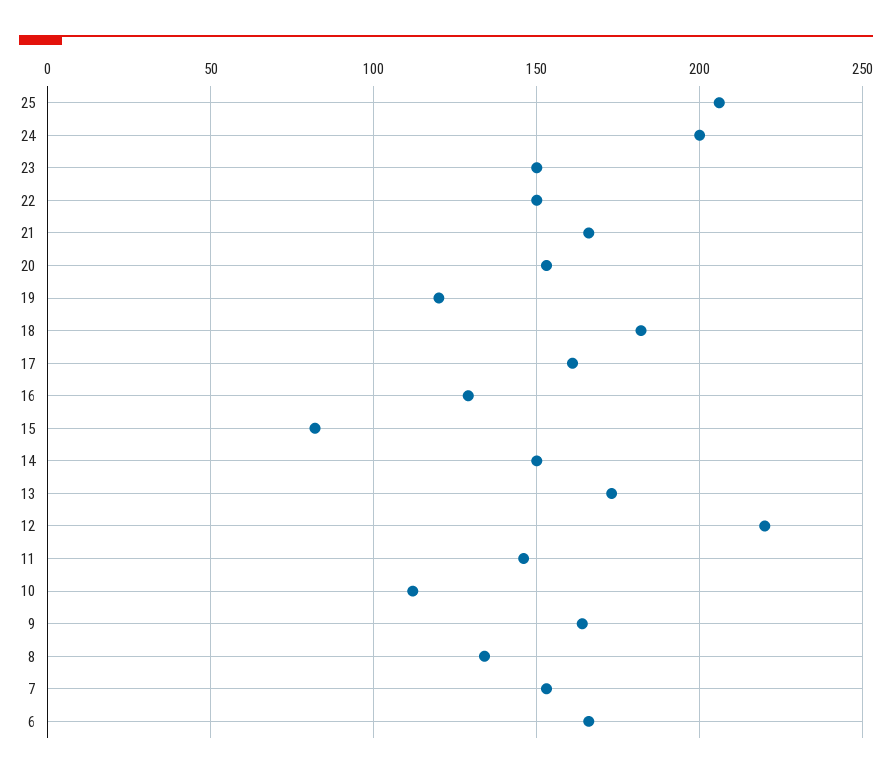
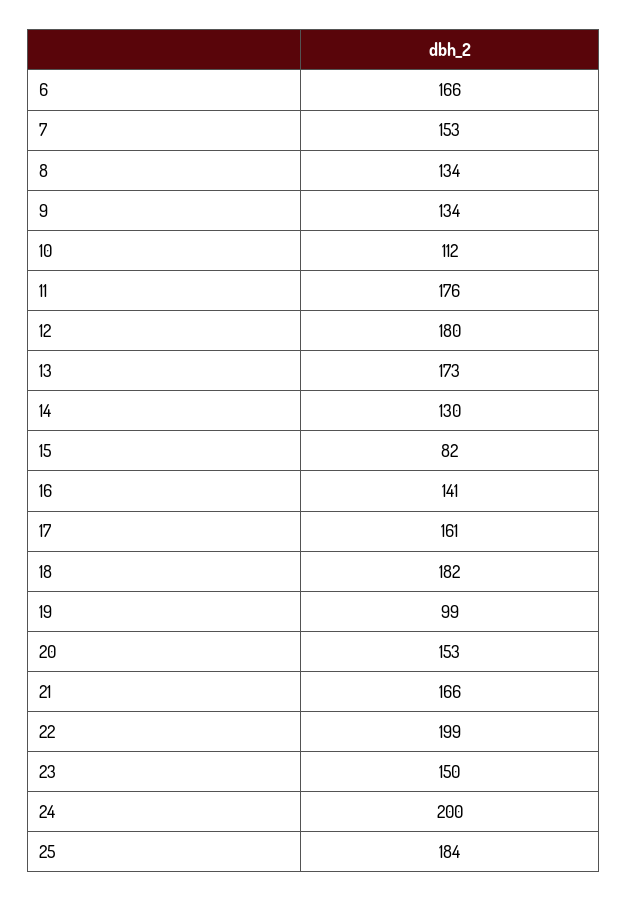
25: 205 -> 184
22: 150 -> 199
19: 120 -> 99
16: 130 -> 141
14: 150 -> 130
12: 220 -> 180
11: 145 -> 176
9: 165 -> 134

